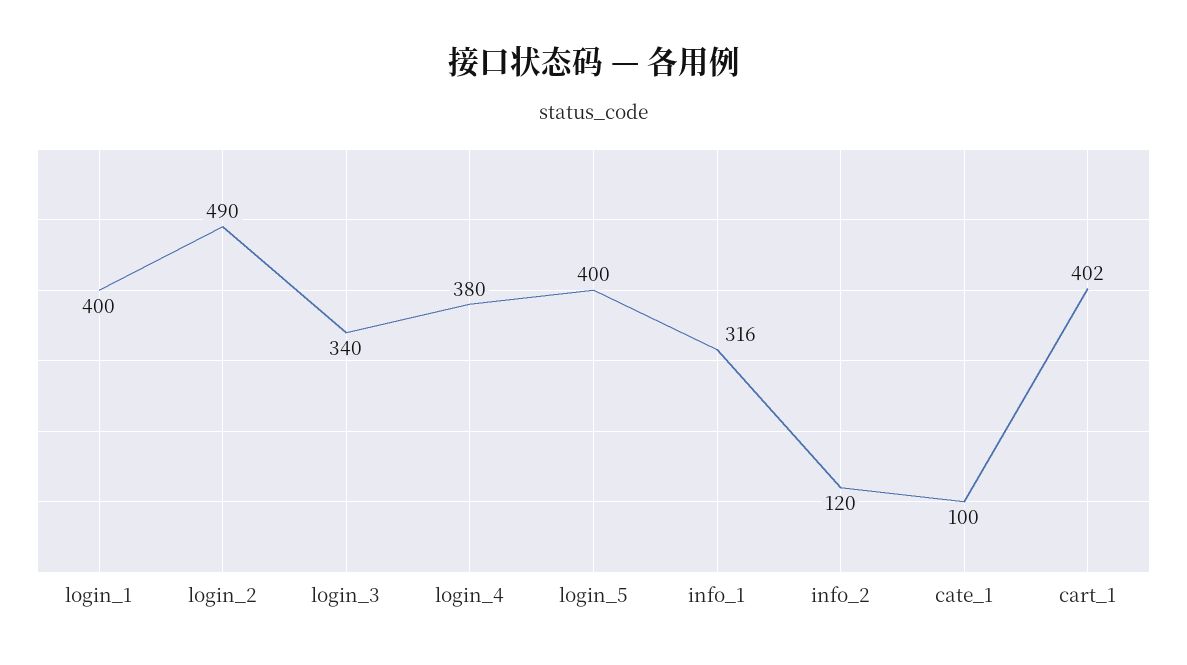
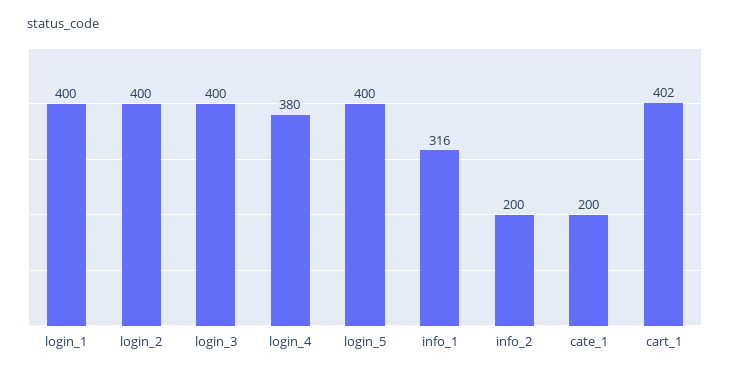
login_2: 490 -> 400
login_3: 340 -> 400
info_2: 120 -> 200
cate_1: 100 -> 200

